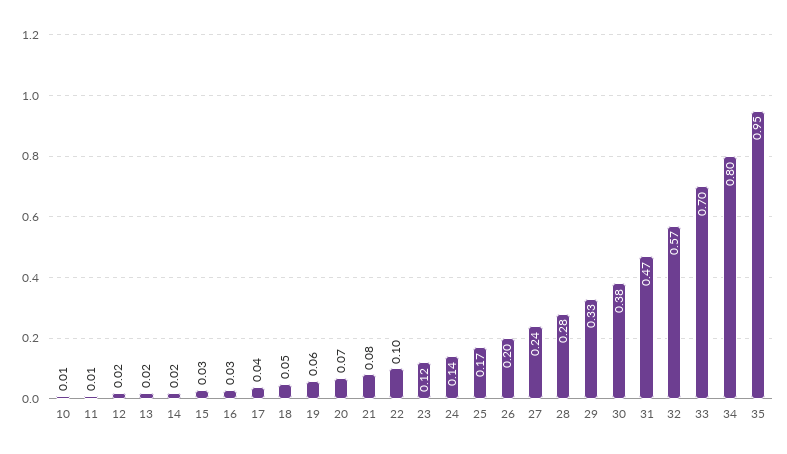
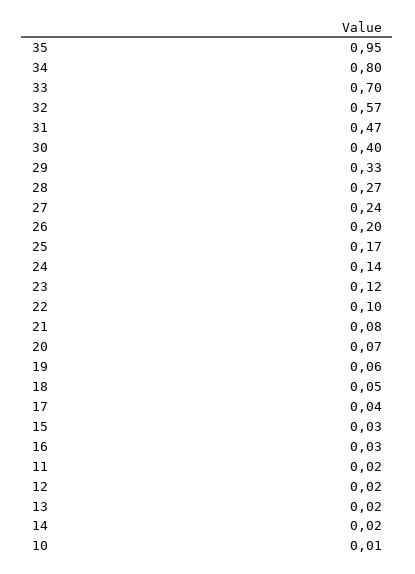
11: 0.01 -> 0.02
28: 0.28 -> 0.27
30: 0.38 -> 0.4

